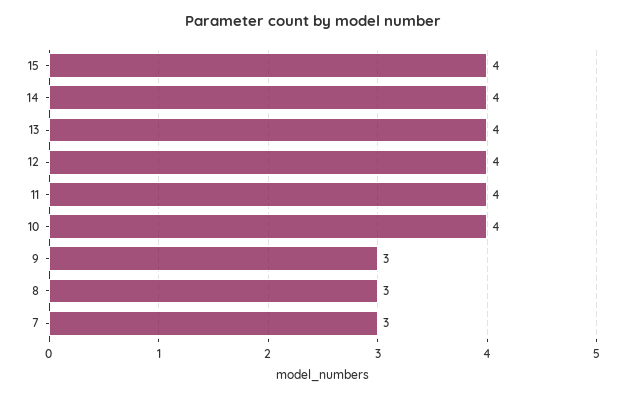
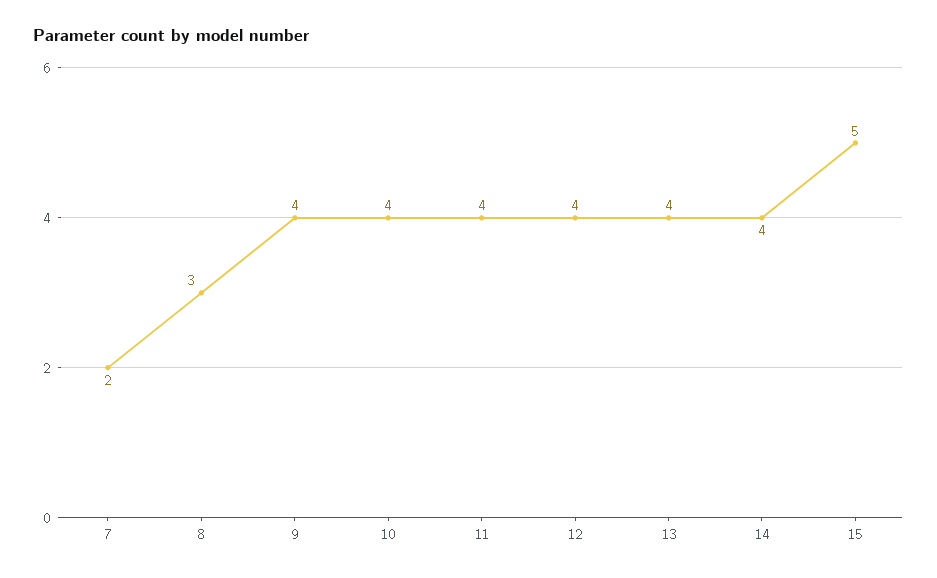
15: 4 -> 5
9: 3 -> 4
7: 3 -> 2

